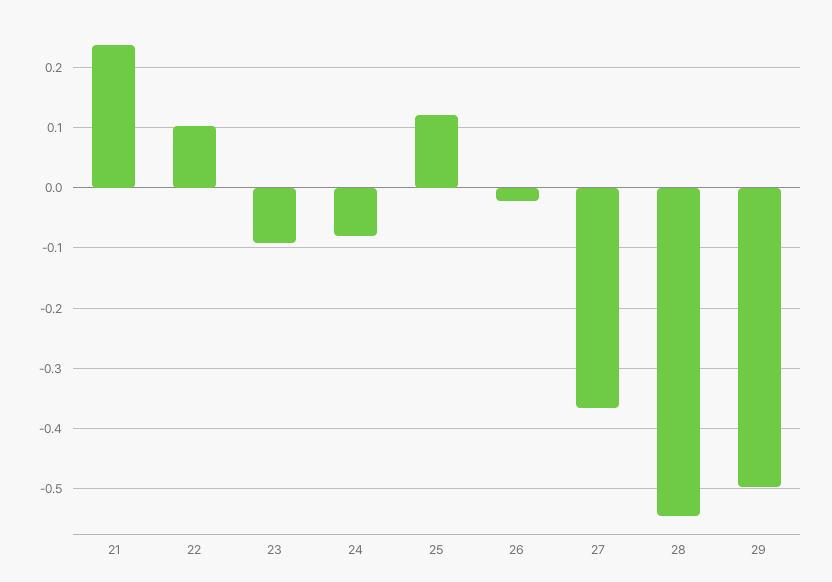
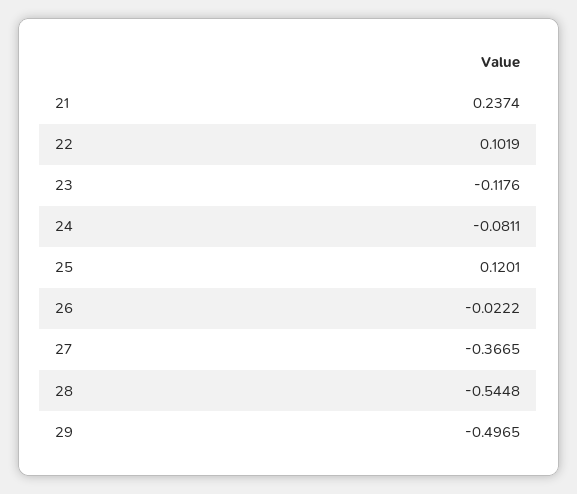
23: -0.09 -> -0.1176

